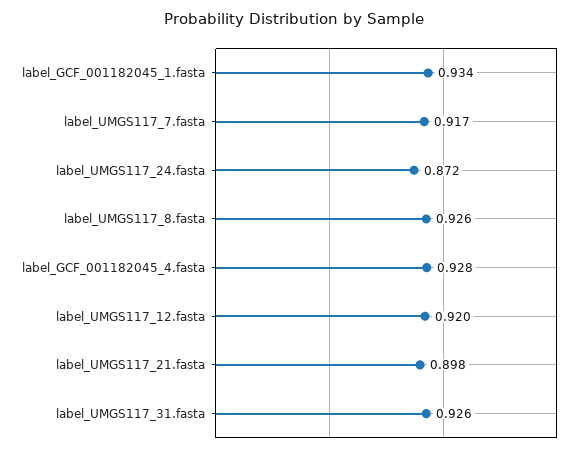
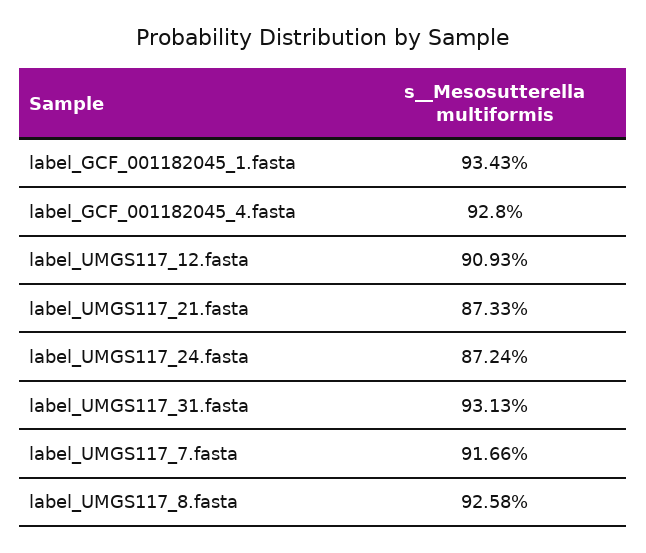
label_UMGS117_12.fasta: 0.92 -> 0.9093
label_UMGS117_21.fasta: 0.898 -> 0.8733
label_UMGS117_31.fasta: 0.926 -> 0.9313

